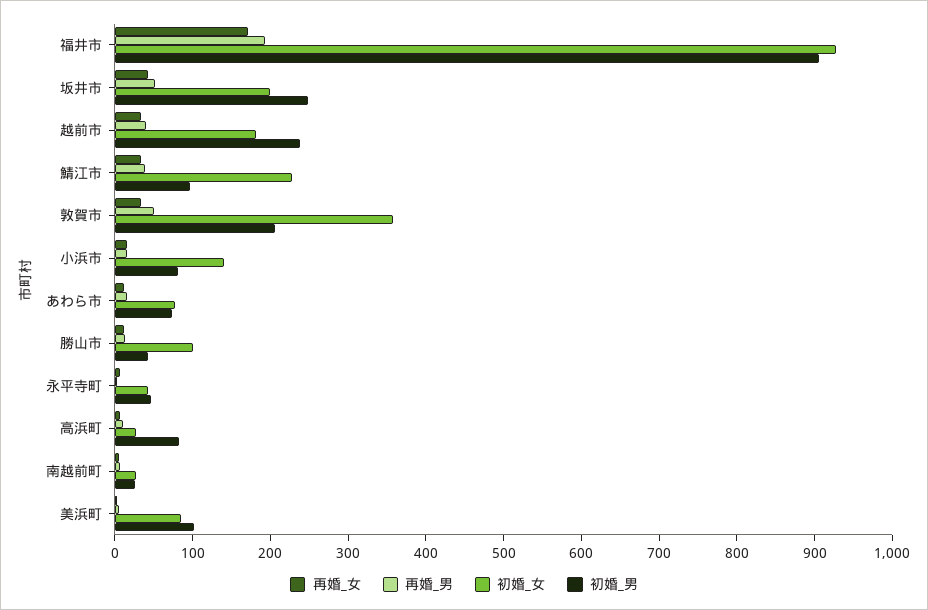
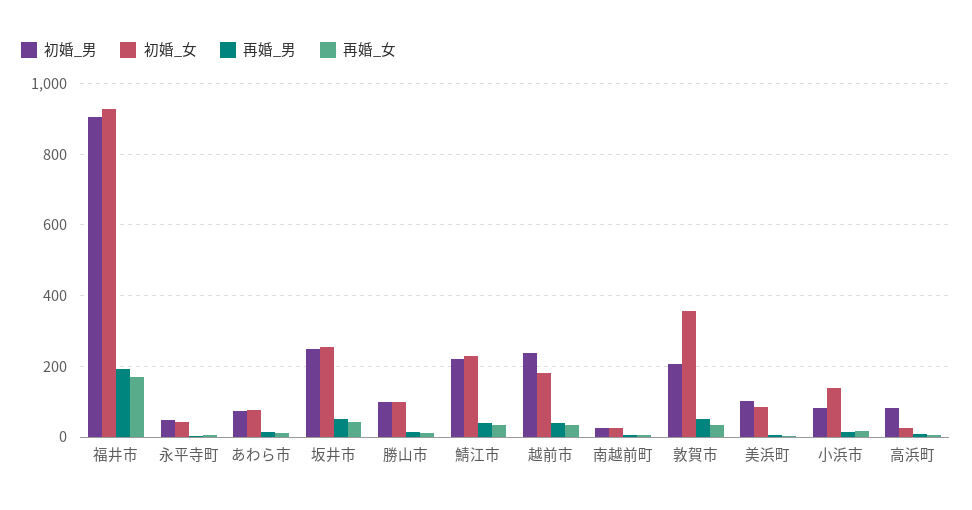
初婚_女, 坂井市: 200 -> 260
初婚_男, 鯖江市: 100 -> 220
初婚_男, 勝山市: 40 -> 100

